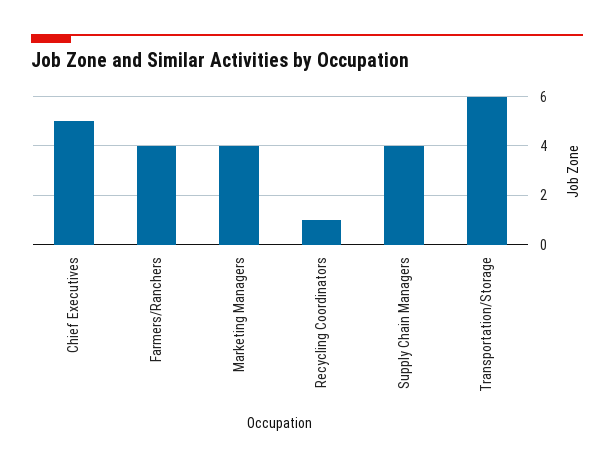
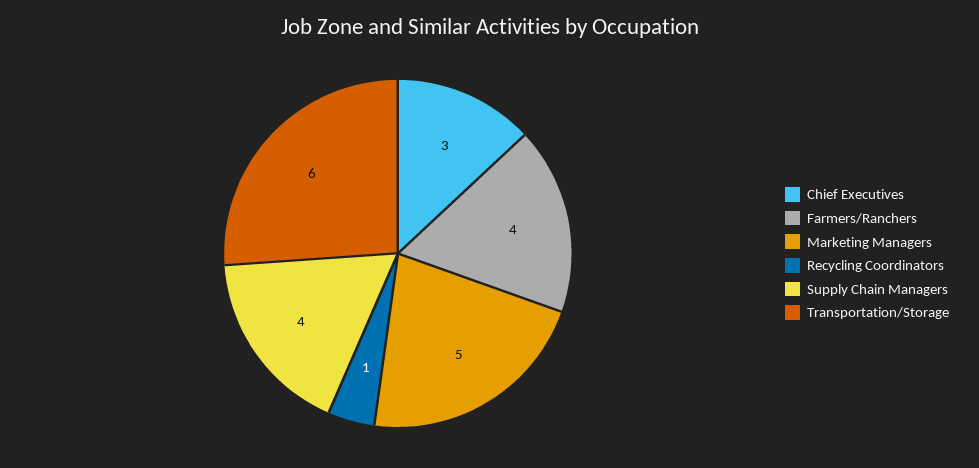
Chief Executives: 5 -> 3
Marketing Managers: 4 -> 5

